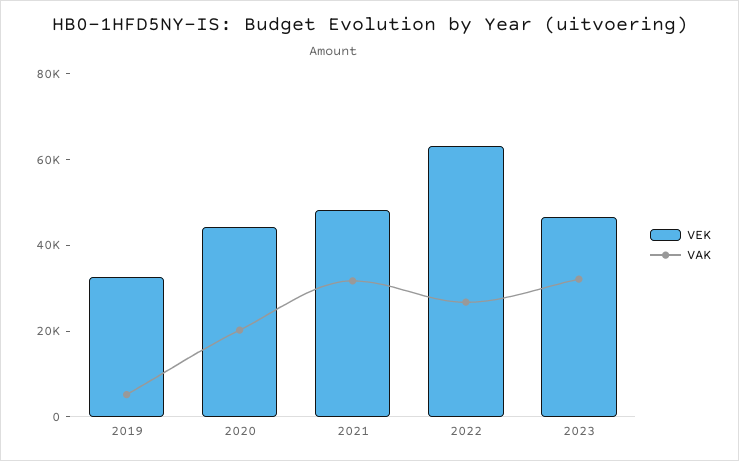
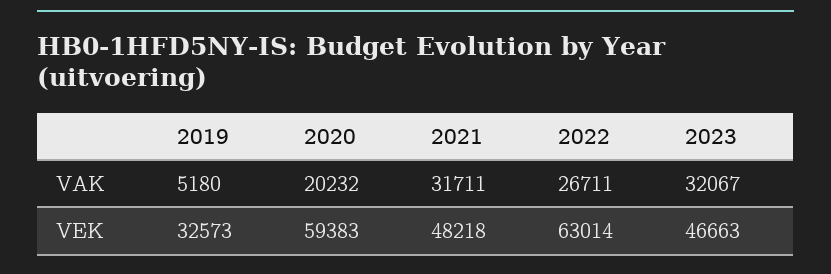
VEK, 2020: 45000 -> 59383

